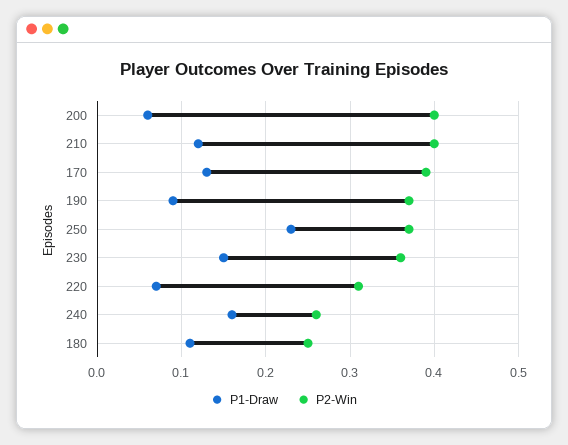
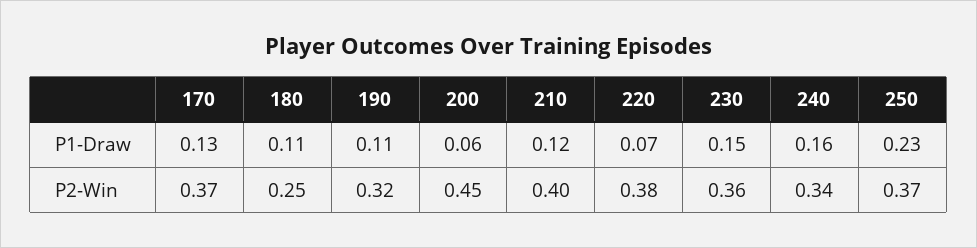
P2-Win, 200: 0.4 -> 0.45
P2-Win, 170: 0.39 -> 0.37
P1-Draw, 190: 0.09 -> 0.11
P2-Win, 190: 0.37 -> 0.32
P2-Win, 220: 0.31 -> 0.38
P2-Win, 240: 0.26 -> 0.34

